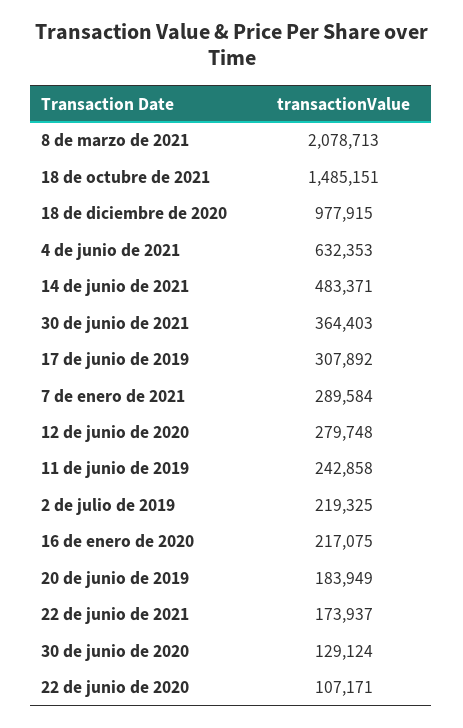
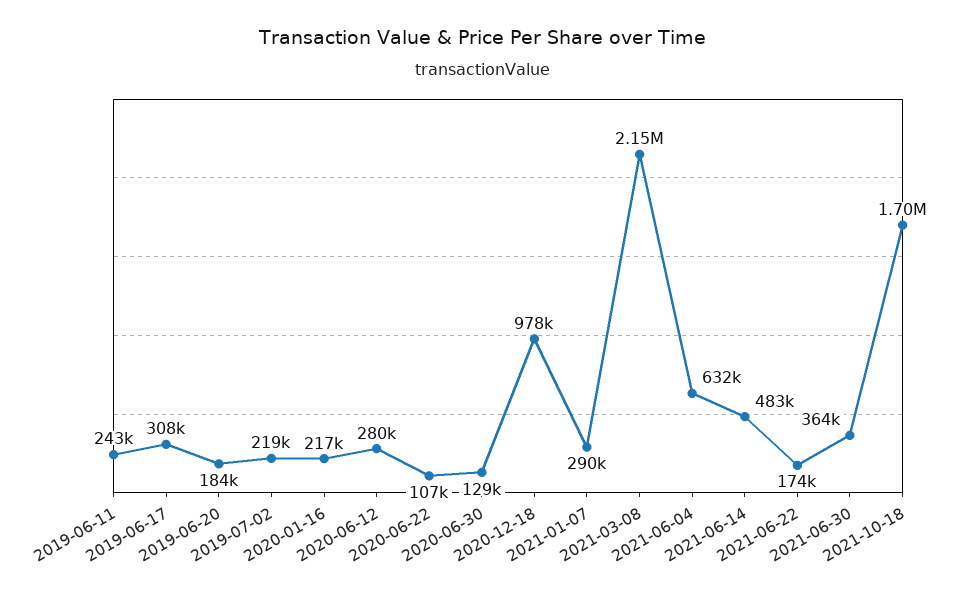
8 de marzo de 2021: 2078713 -> 2150000
18 de octubre de 2021: 1485151 -> 1700000

